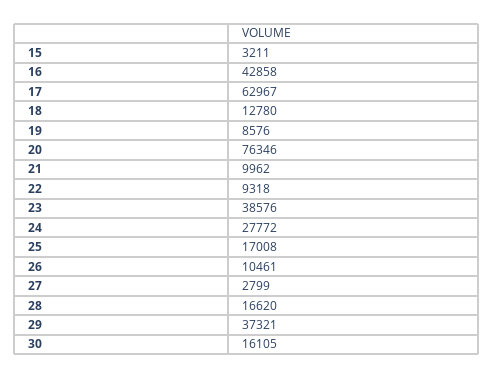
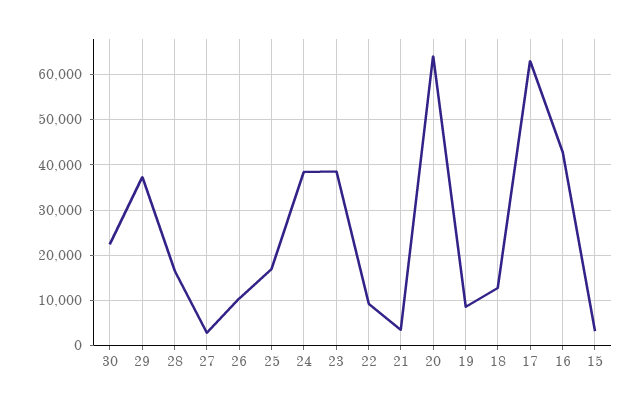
20: 76346 -> 64000
21: 9962 -> 4000
24: 27772 -> 38000
30: 16105 -> 22000

